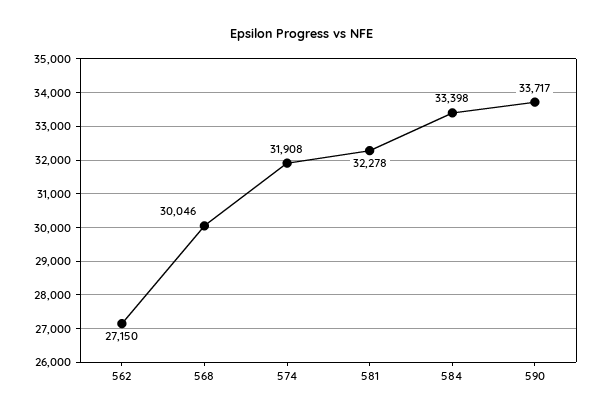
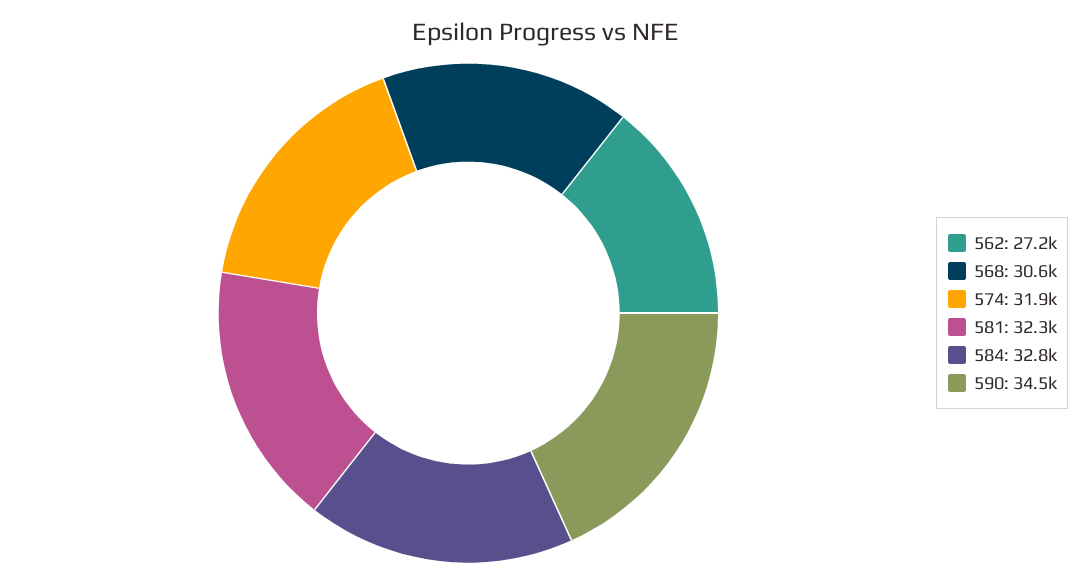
568: 30046 -> 30600
584: 33398 -> 32800
590: 33717 -> 34500

